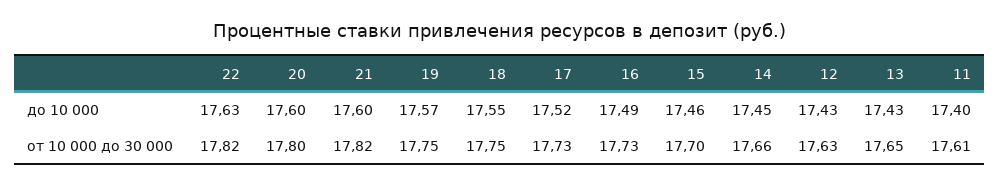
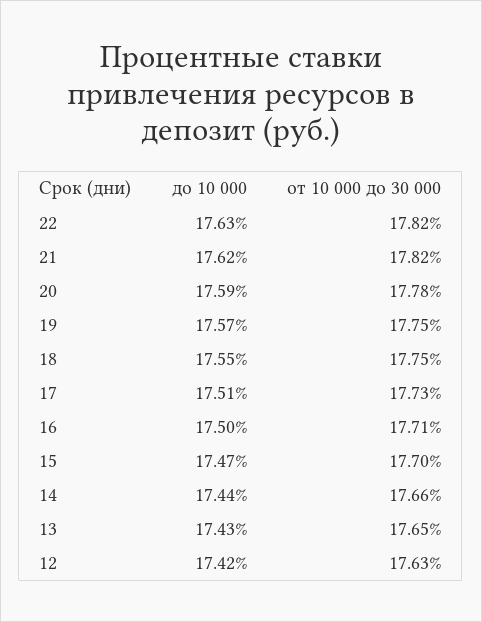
20, до 10 000: 17.6 -> 17.59
21, до 10 000: 17.6 -> 17.62
17, до 10 000: 17.52 -> 17.51
16, до 10 000: 17.49 -> 17.5
15, до 10 000: 17.46 -> 17.47
14, до 10 000: 17.45 -> 17.44
12, до 10 000: 17.43 -> 17.42
11, до 10 000: 17.4 -> none
20, от 10 000 до 30 000: 17.8 -> 17.78
16, от 10 000 до 30 000: 17.73 -> 17.71
11, от 10 000 до 30 000: 17.61 -> none

